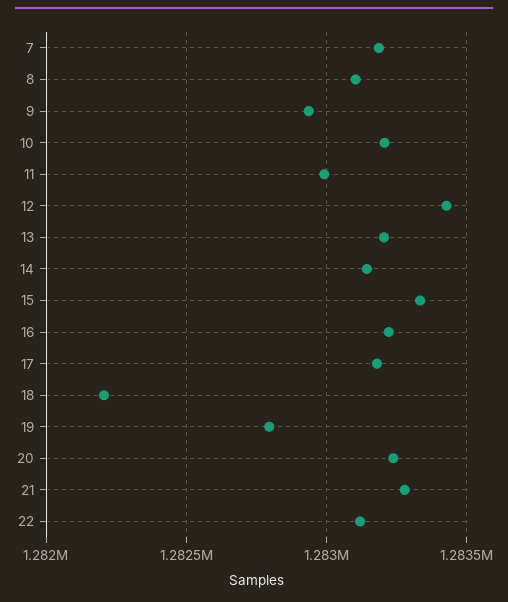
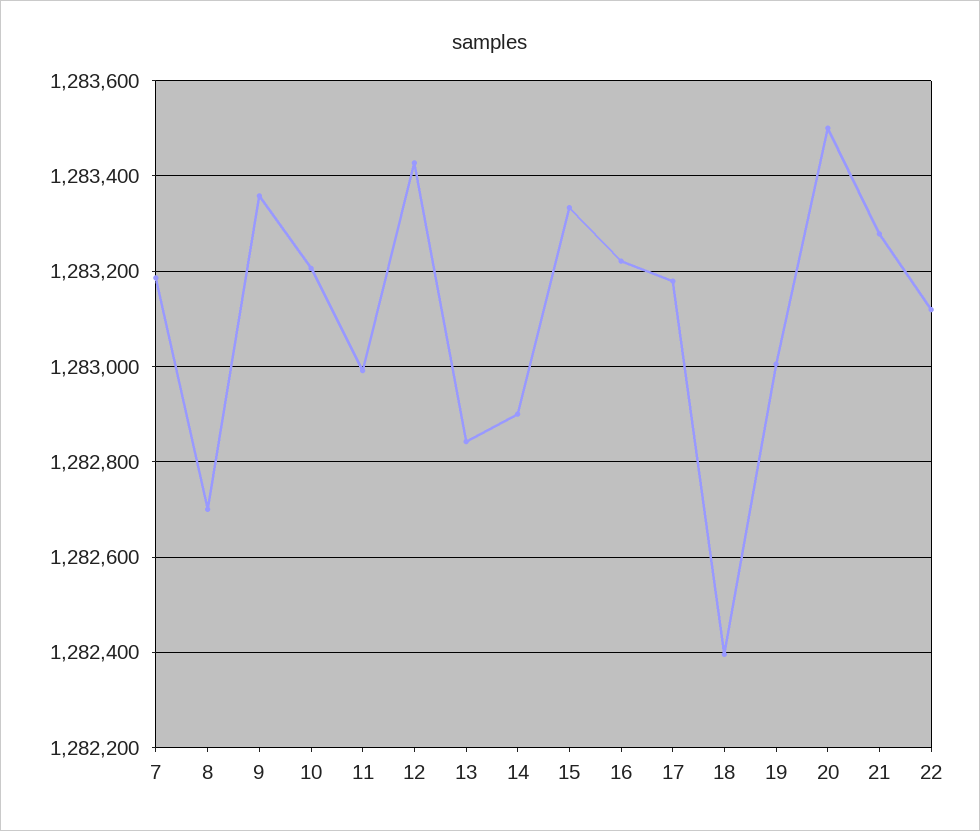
8: 1283100 -> 1282700
9: 1282950 -> 1283360
13: 1283200 -> 1282840
14: 1283150 -> 1282900
18: 1282200 -> 1282400
19: 1282800 -> 1283000
20: 1283250 -> 1283500

